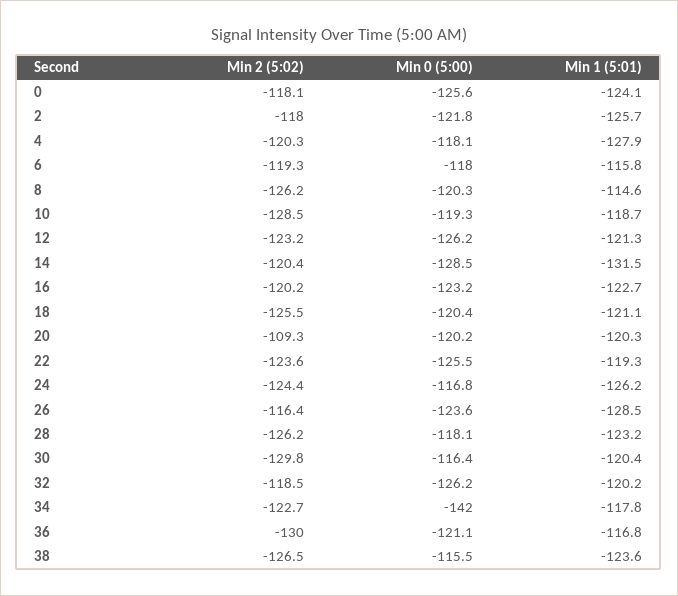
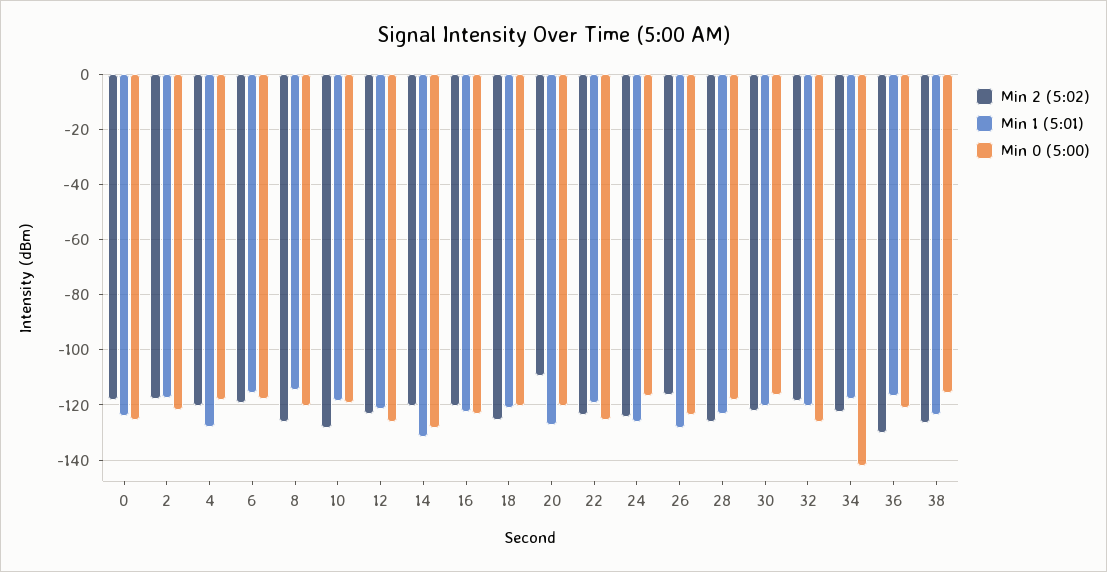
Min 1 (5:01), 2: -125.7 -> -117.5
Min 1 (5:01), 20: -120.3 -> -127.5
Min 2 (5:02), 30: -129.8 -> -122.5

